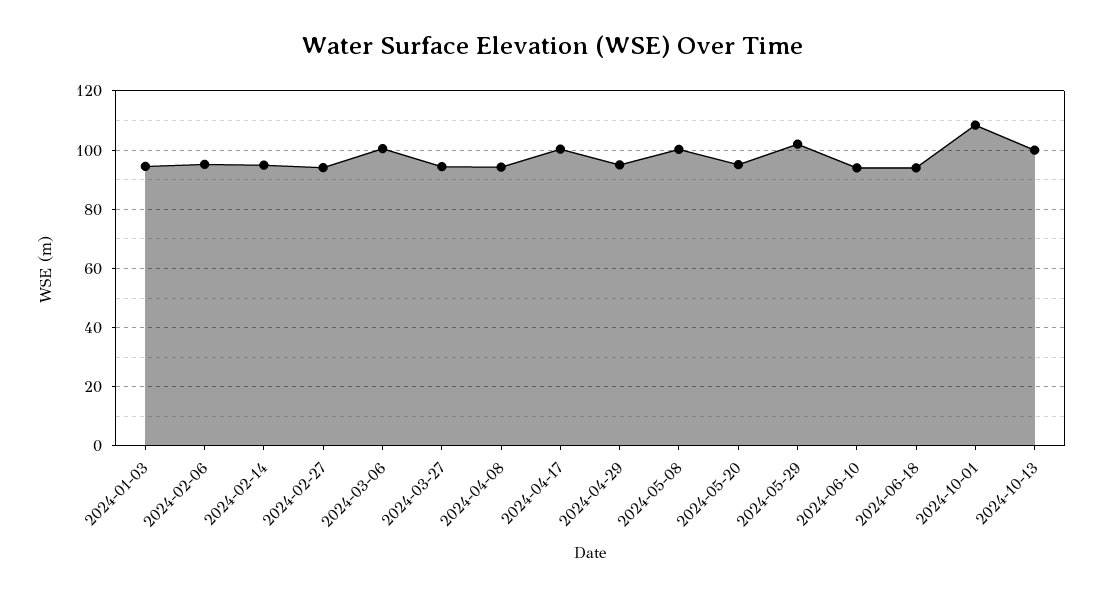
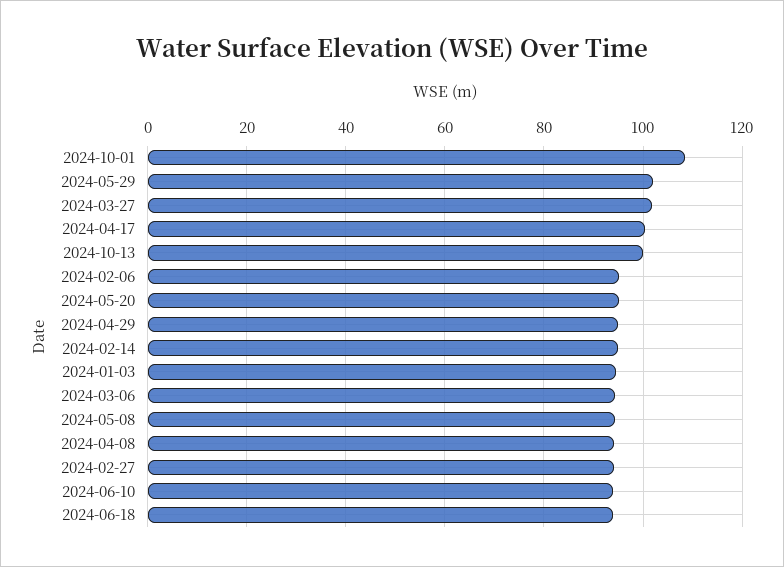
2024-03-06: 100 -> 94
2024-03-27: 95 -> 102
2024-05-08: 100 -> 94

